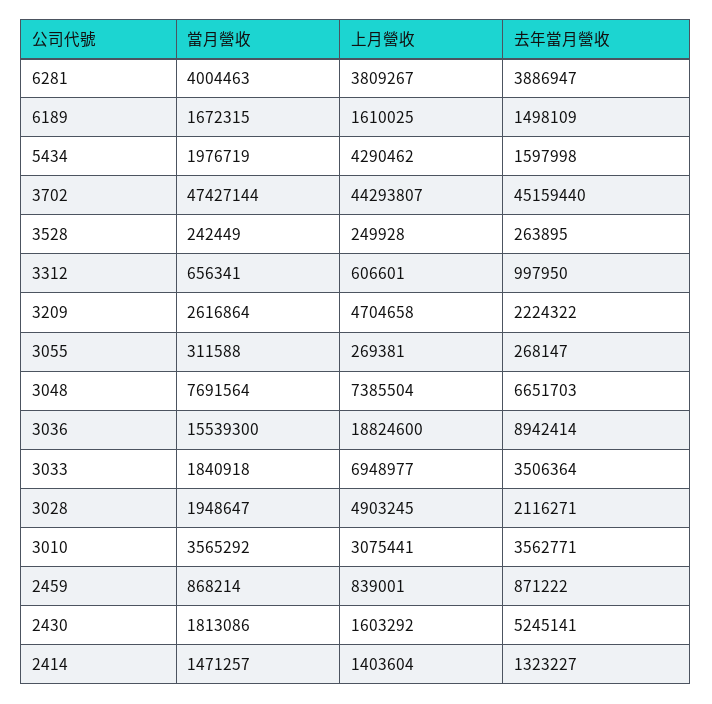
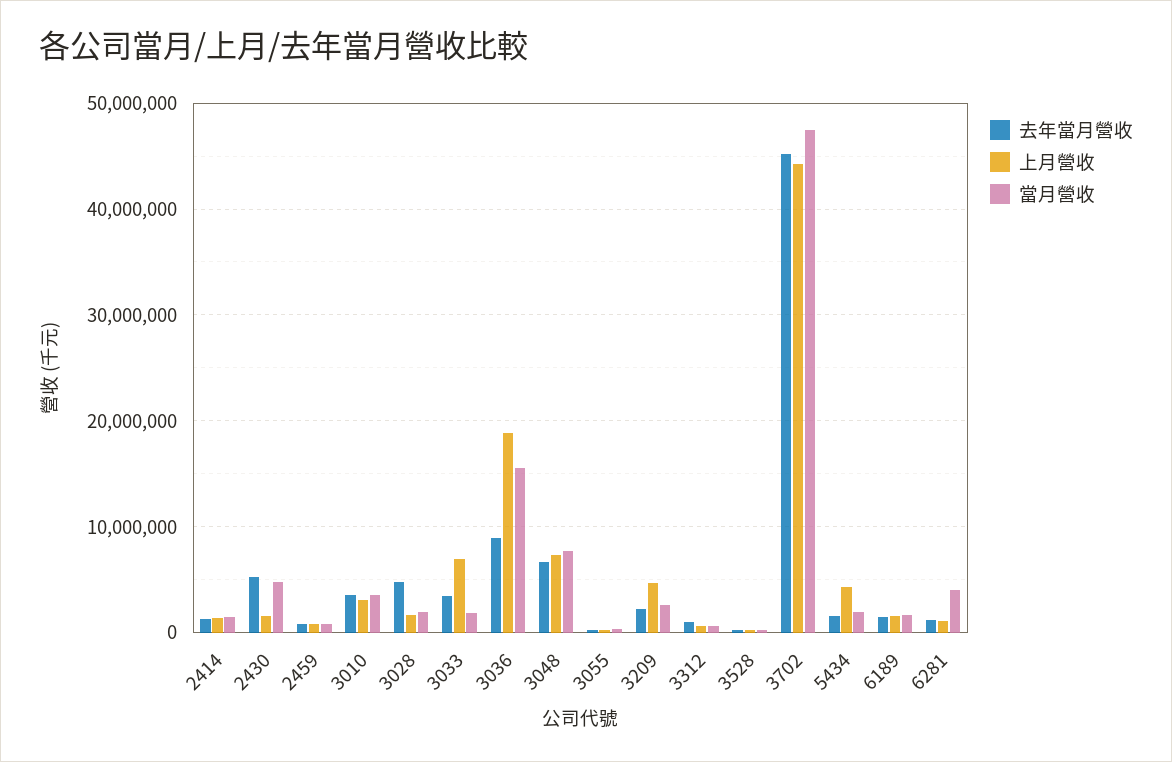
上月營收, 6281: 3809267 -> 1000000
去年當月營收, 6281: 3886947 -> 1000000
上月營收, 3028: 4903245 -> 2000000
去年當月營收, 3028: 2116271 -> 5000000
當月營收, 2430: 1813086 -> 5000000

